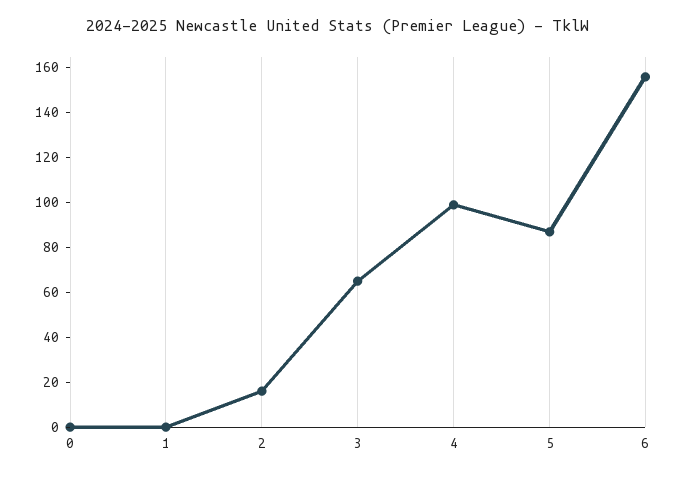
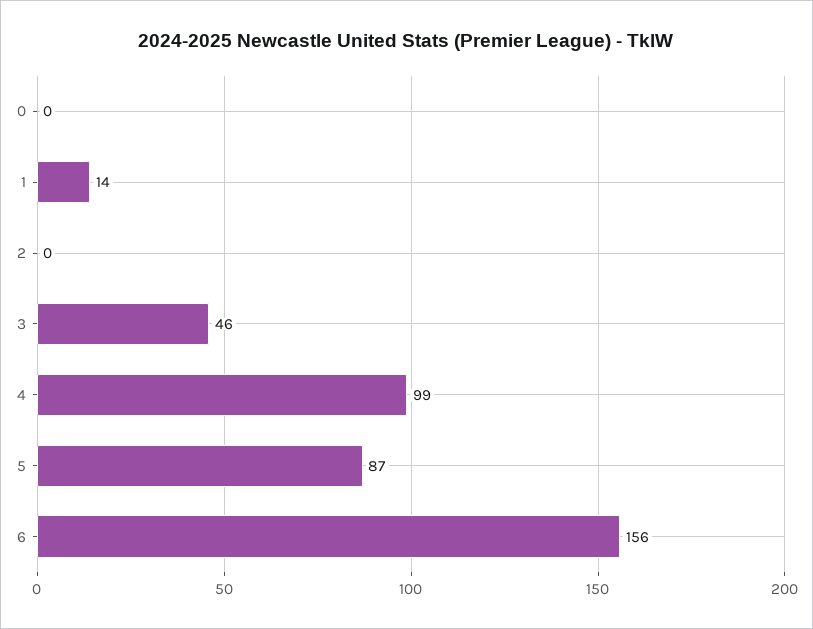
1: 0 -> 14
2: 15 -> 0
3: 65 -> 46

